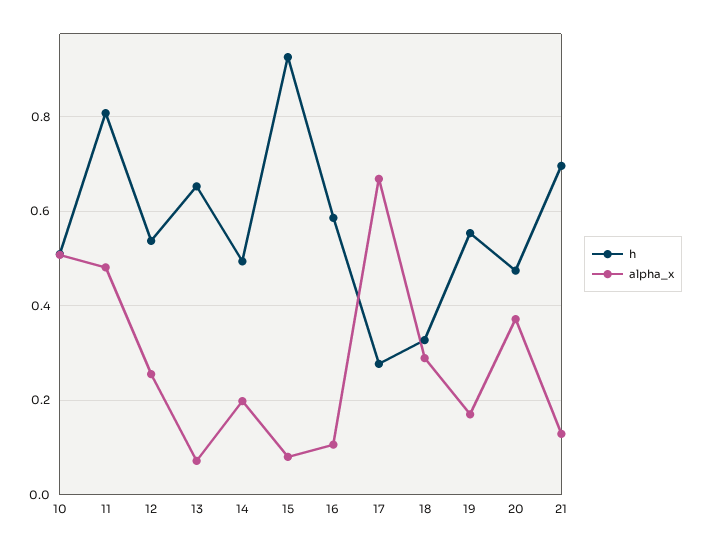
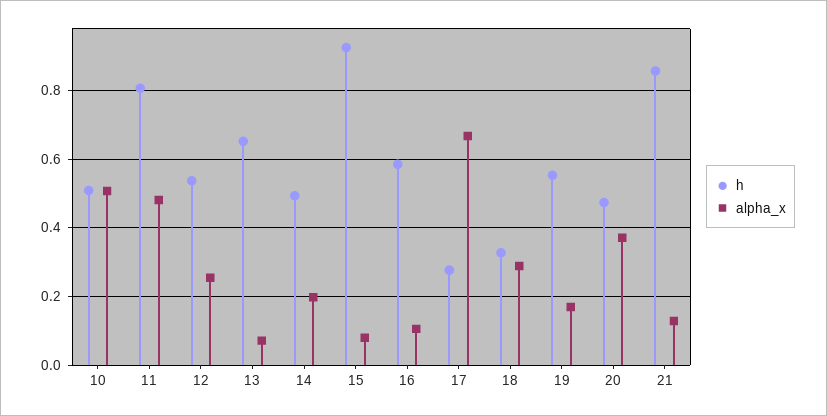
h, 21: 0.7 -> 0.86

